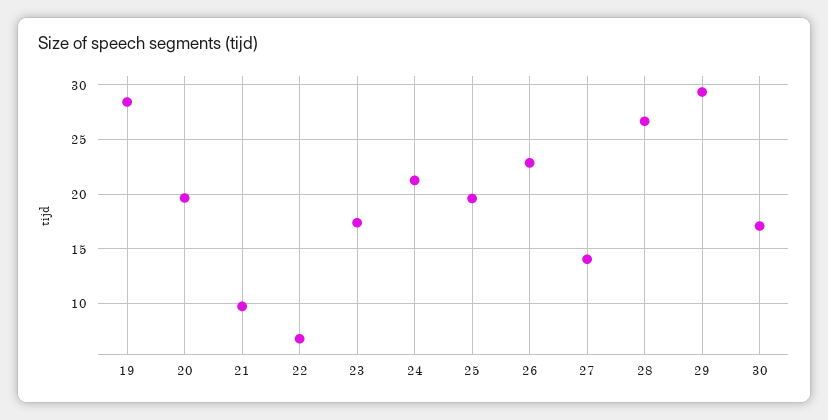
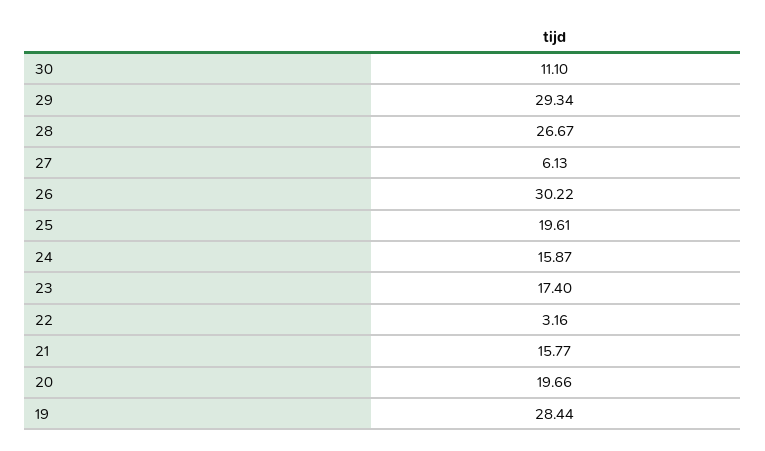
21: 10 -> 15.77
22: 7 -> 3.16
24: 21 -> 15.87
26: 23 -> 30.22
27: 14 -> 6.13
30: 17 -> 11.1

